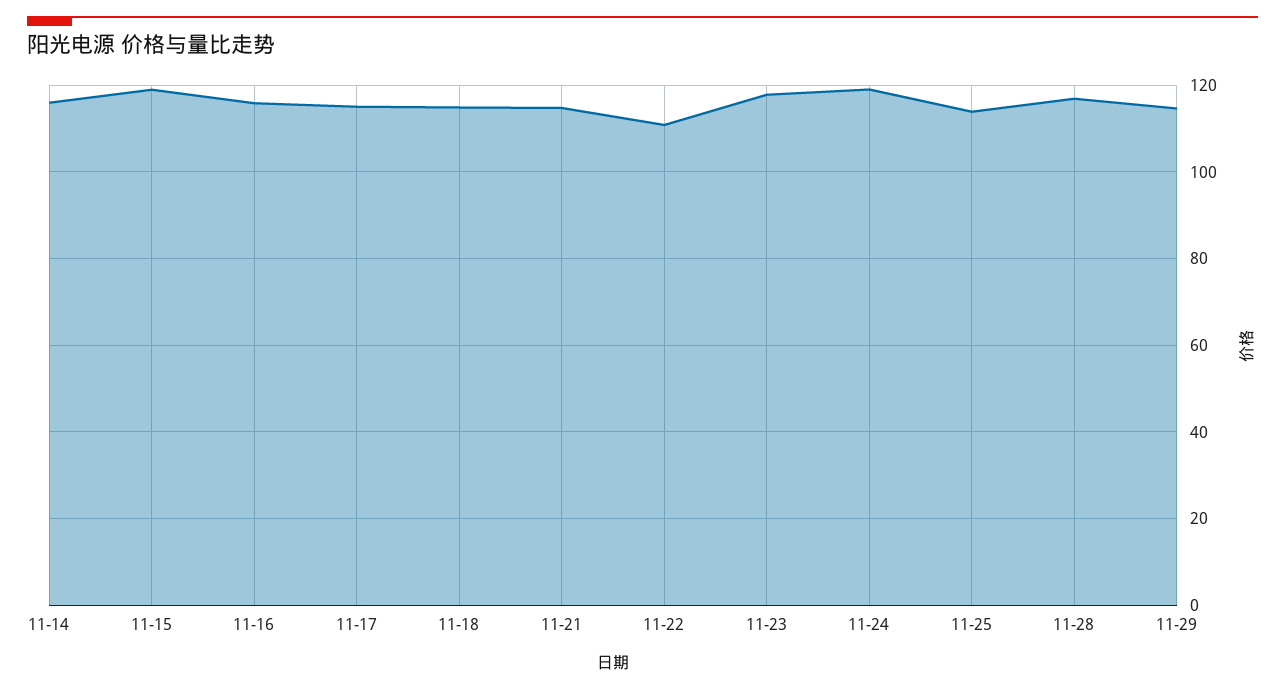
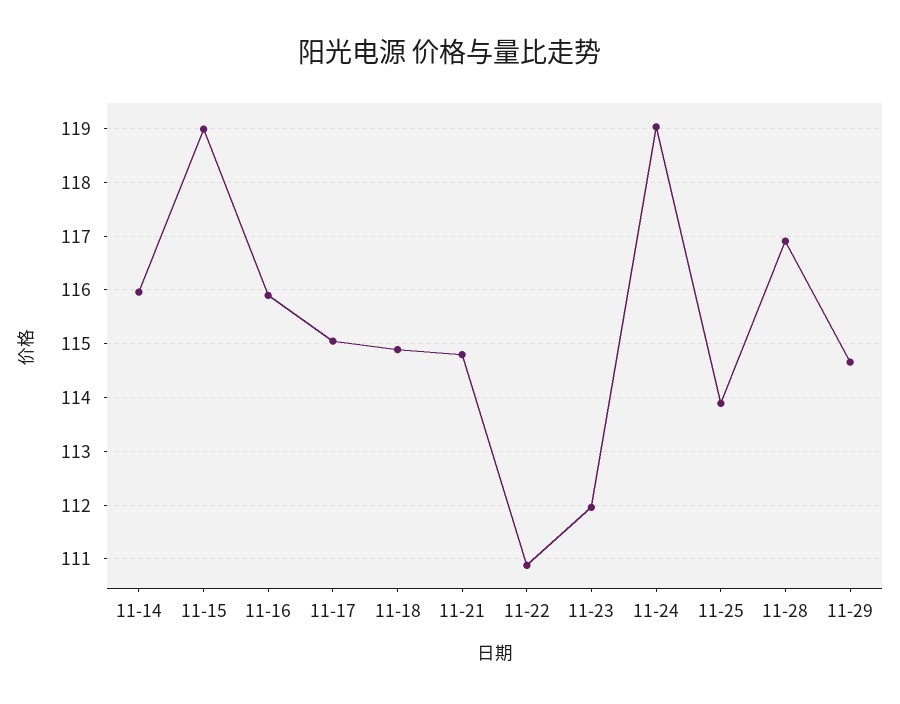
11-23: 118 -> 112

